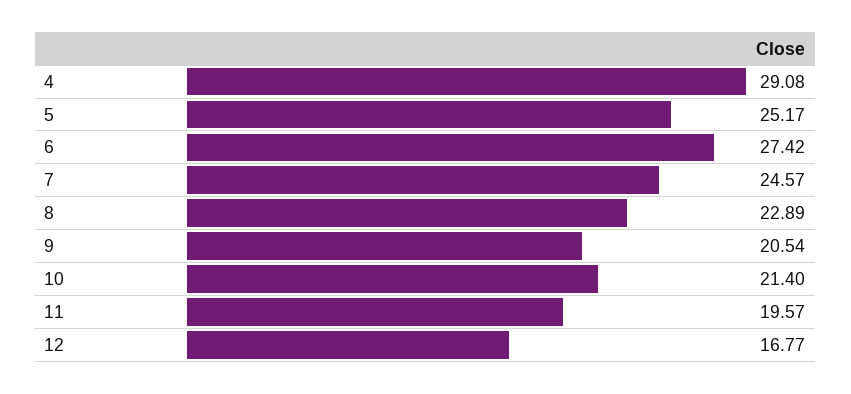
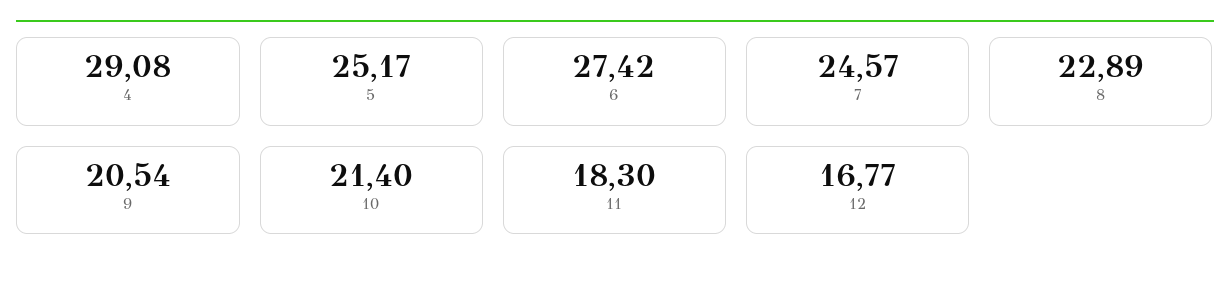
11: 19.57 -> 18.3

